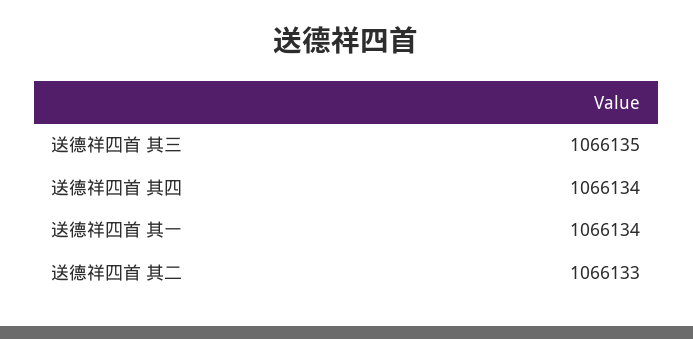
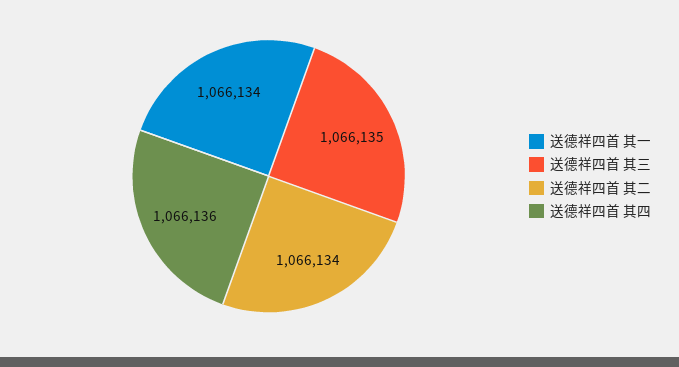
送德祥四首 其四: 1066134 -> 1066136
送德祥四首 其二: 1066133 -> 1066134

